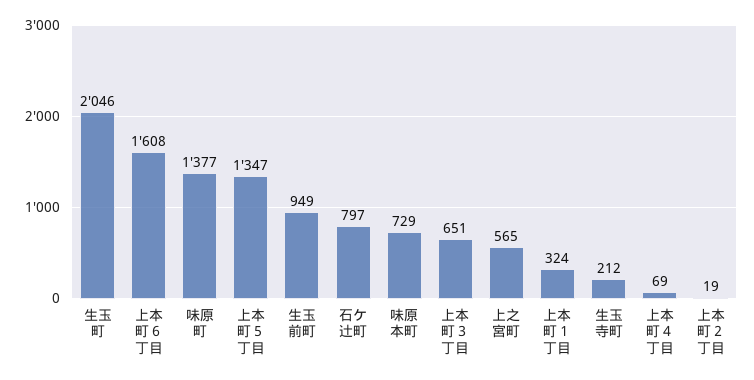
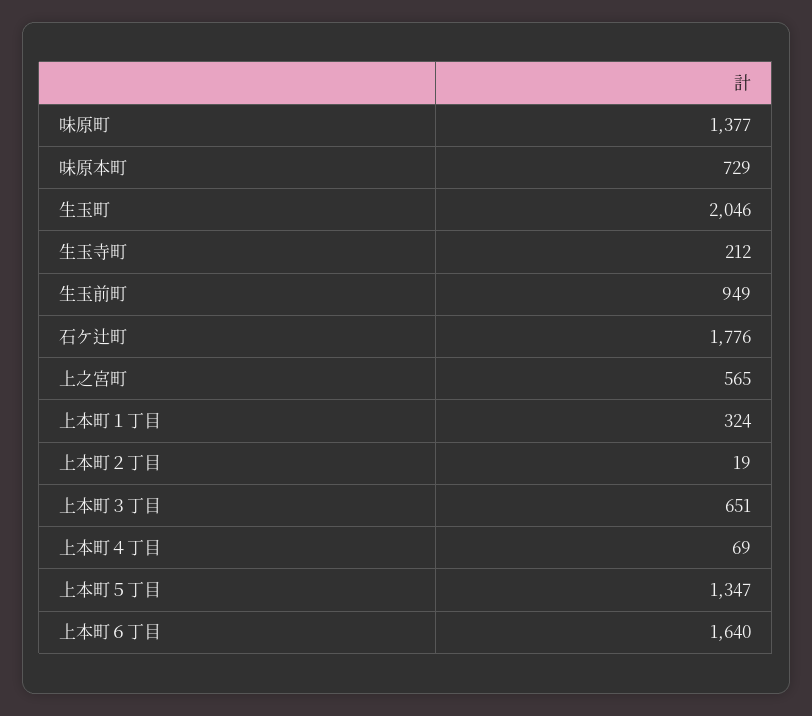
上本町６丁目: 1608 -> 1640
石ケ辻町: 797 -> 1776

